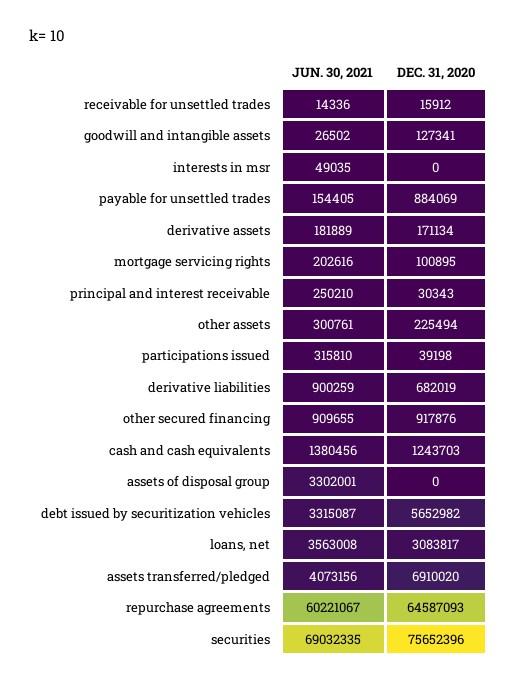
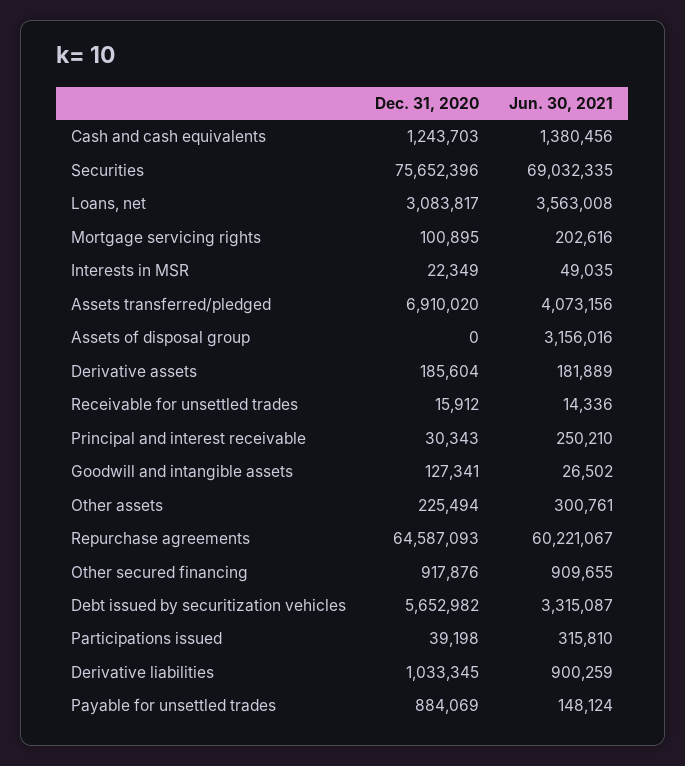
DEC. 31, 2020, interests in msr: 0 -> 22349
JUN. 30, 2021, payable for unsettled trades: 154405 -> 148124
DEC. 31, 2020, derivative assets: 171134 -> 185604
DEC. 31, 2020, derivative liabilities: 682019 -> 1033345
JUN. 30, 2021, assets of disposal group: 3302001 -> 3156016

